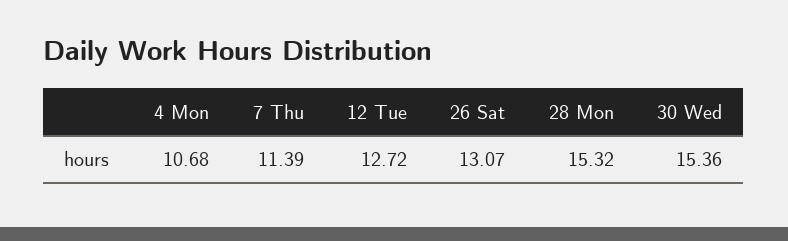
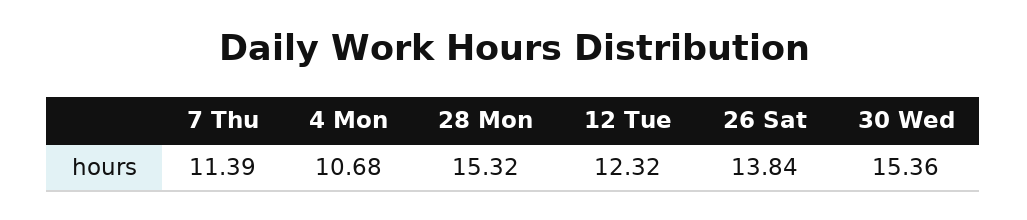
12 Tue: 12.72 -> 12.32
26 Sat: 13.07 -> 13.84

